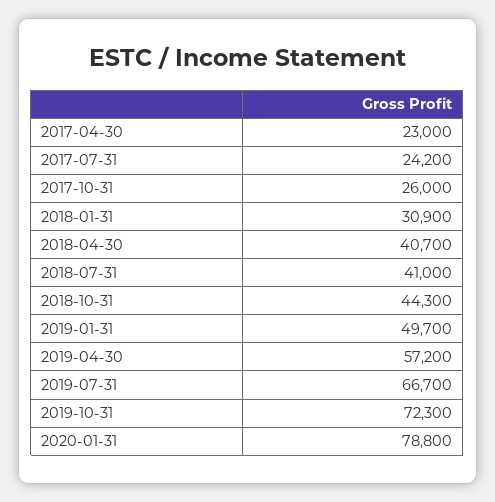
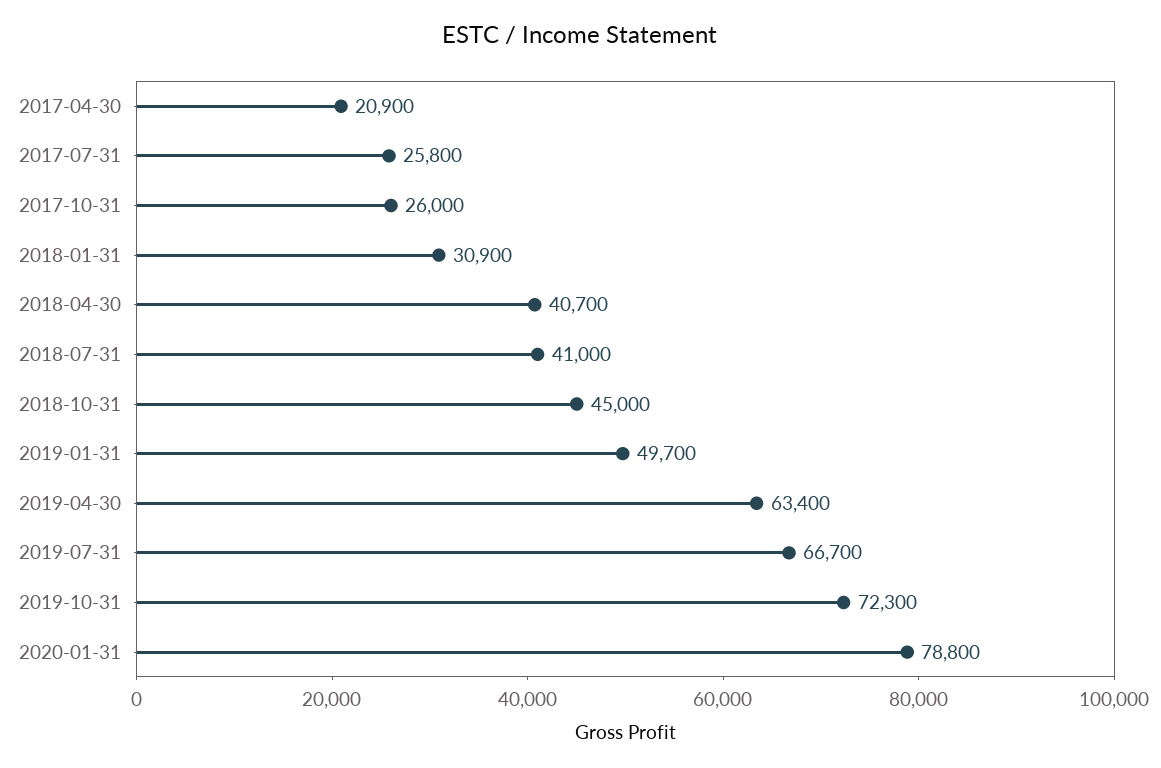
2017-04-30: 23000 -> 20900
2017-07-31: 24200 -> 25800
2018-10-31: 44300 -> 45000
2019-04-30: 57200 -> 63400

